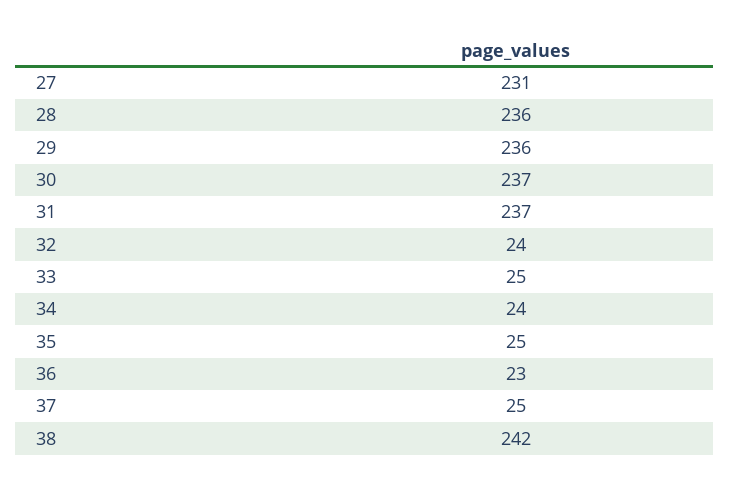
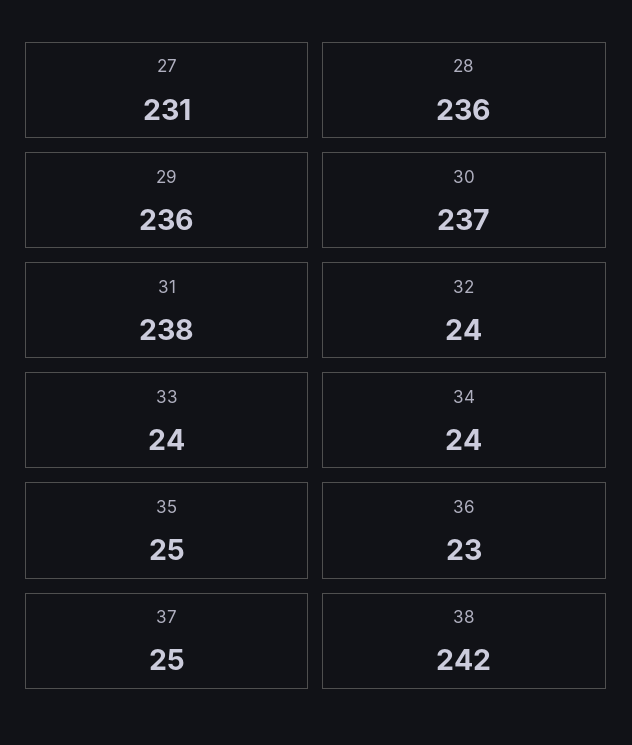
31: 237 -> 238
33: 25 -> 24

